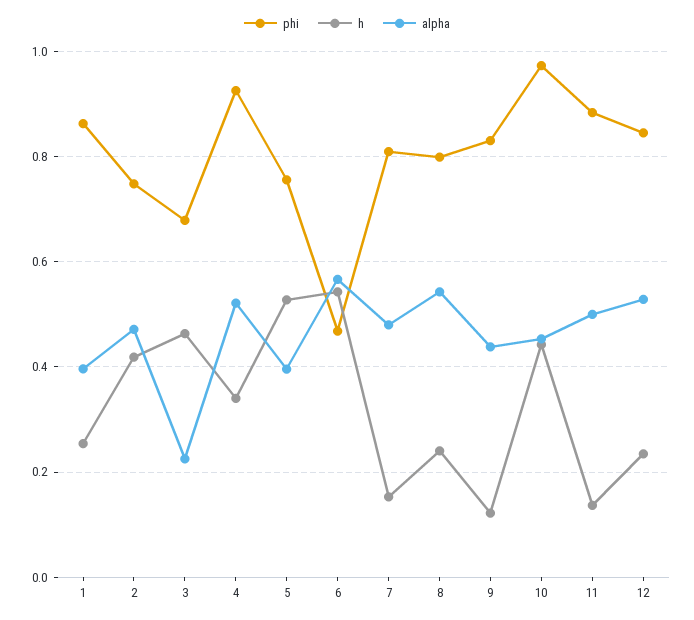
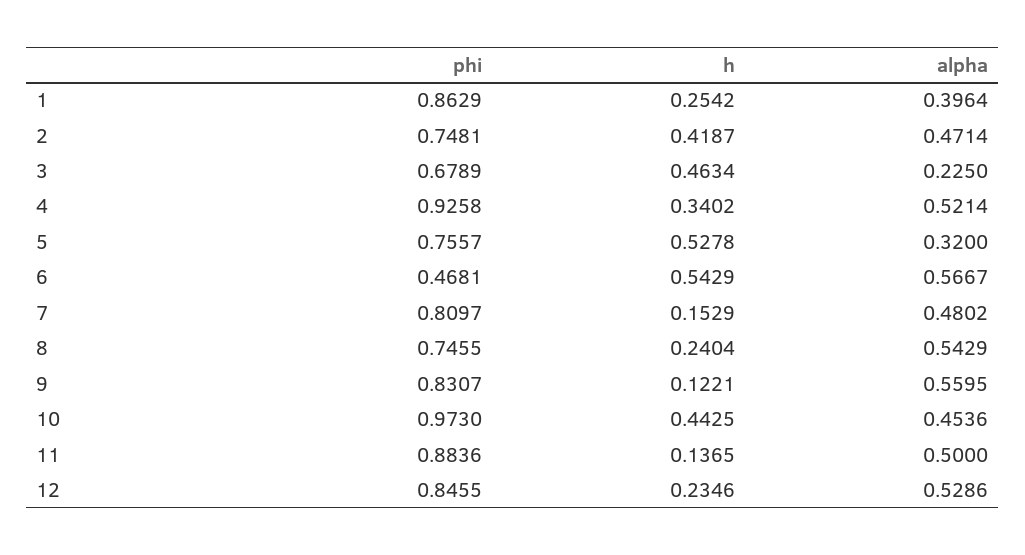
alpha, 5: 0.4 -> 0.32
phi, 8: 0.8 -> 0.7455
alpha, 9: 0.44 -> 0.5595

